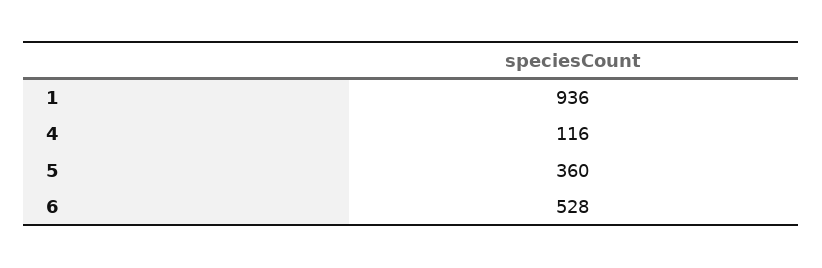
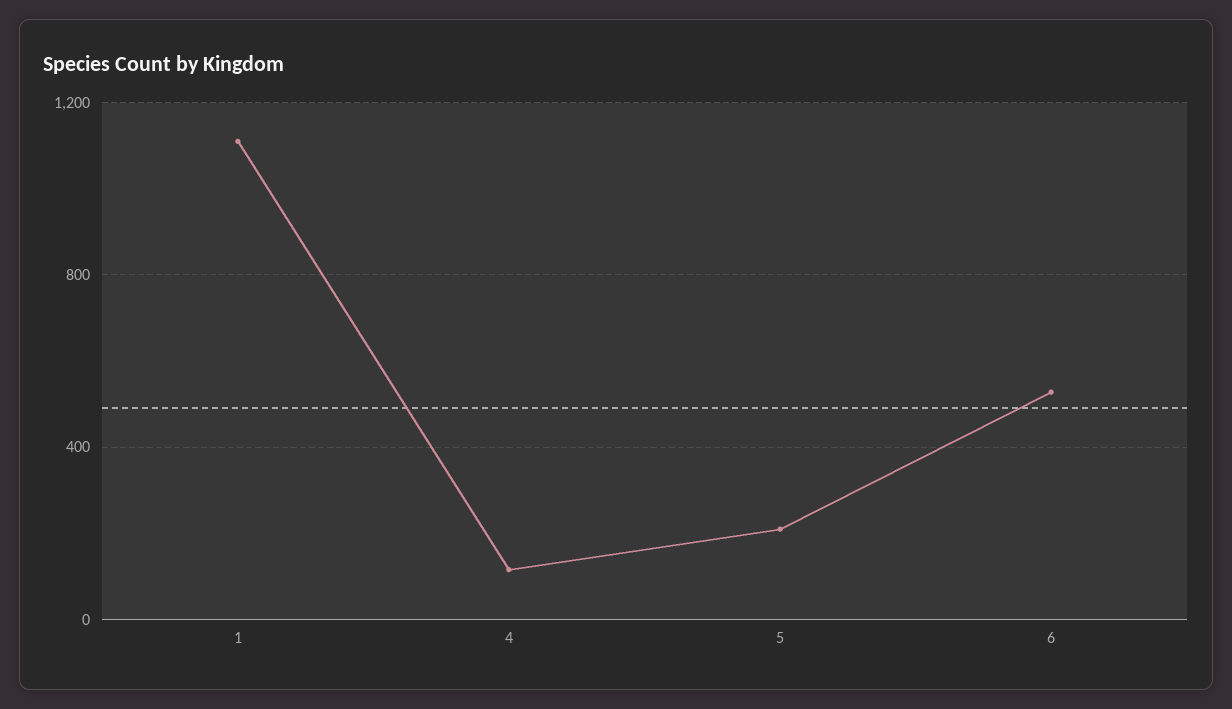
1: 936 -> 1100
5: 360 -> 200

